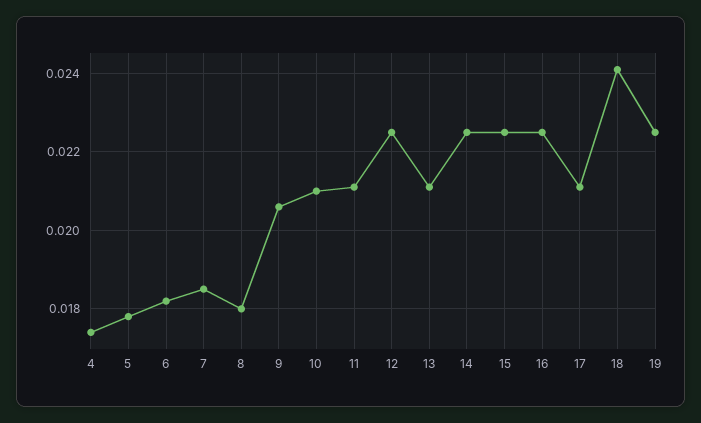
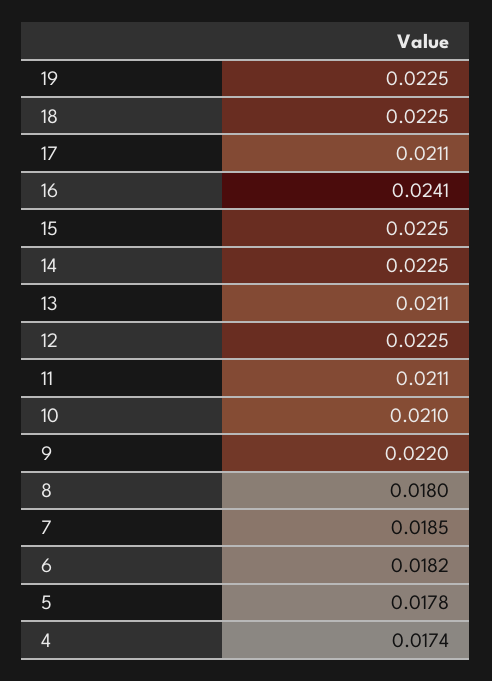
9: 0.0205 -> 0.022
16: 0.0225 -> 0.0241
18: 0.024 -> 0.0225

